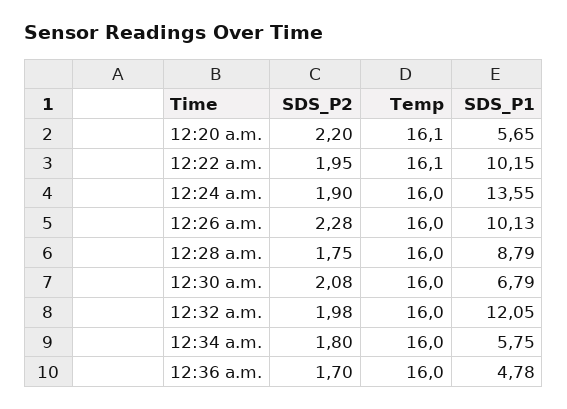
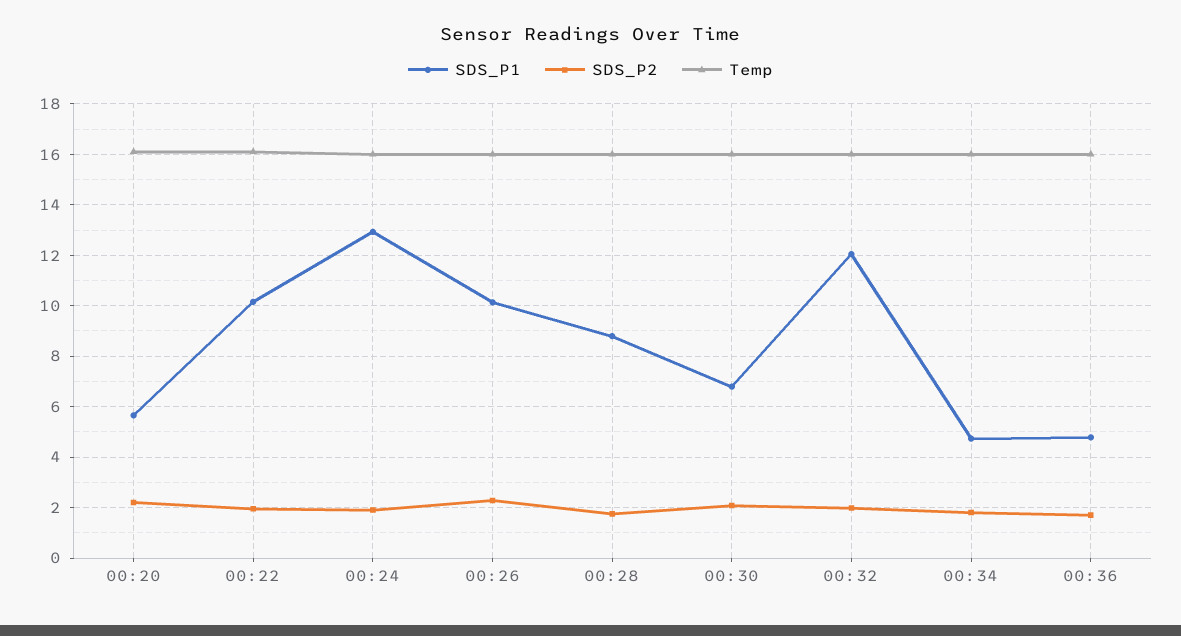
SDS_P1, 12:24 a.m.: 13.55 -> 13
SDS_P1, 12:34 a.m.: 5.75 -> 4.75

